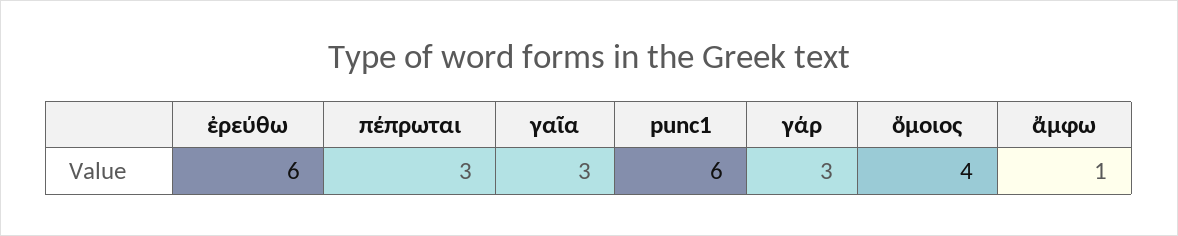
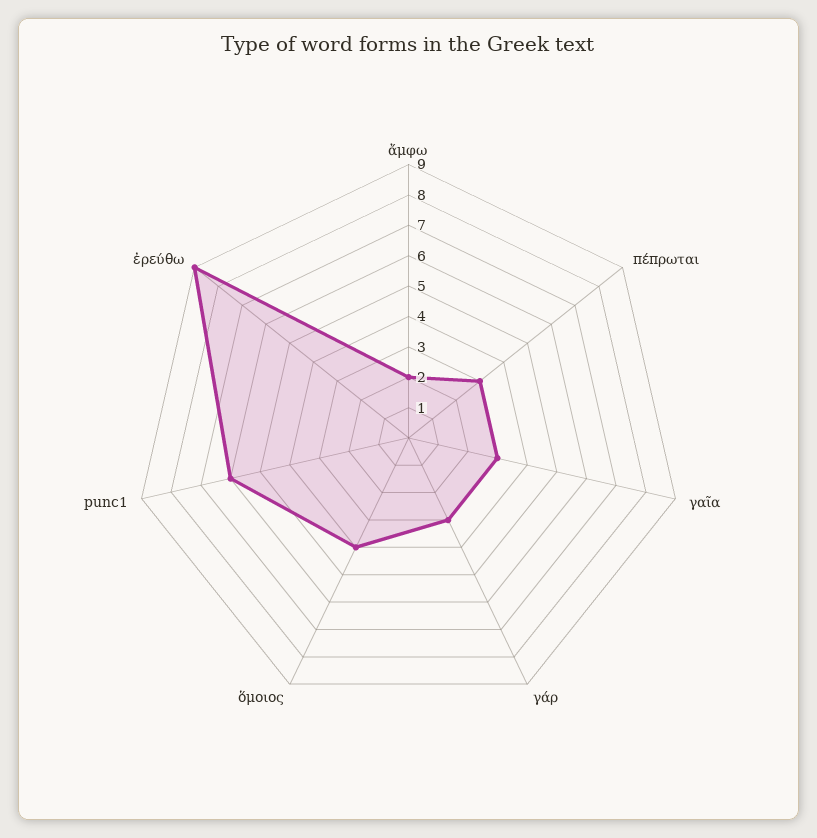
ἐρεύθω: 6 -> 9
ἄμφω: 1 -> 2

